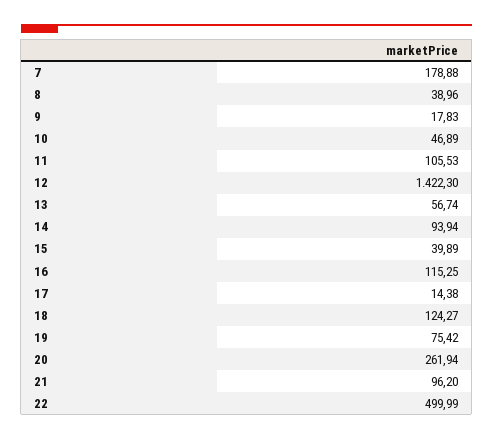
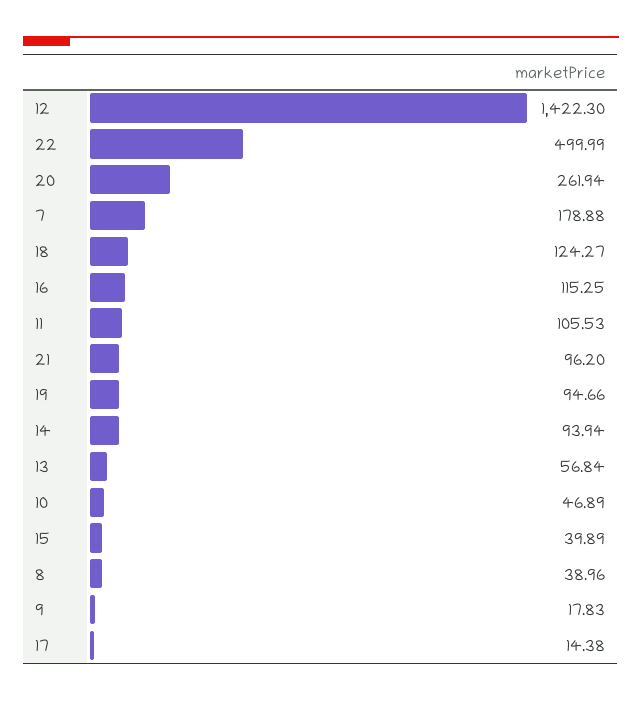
13: 56.74 -> 56.84
19: 75.42 -> 94.66

